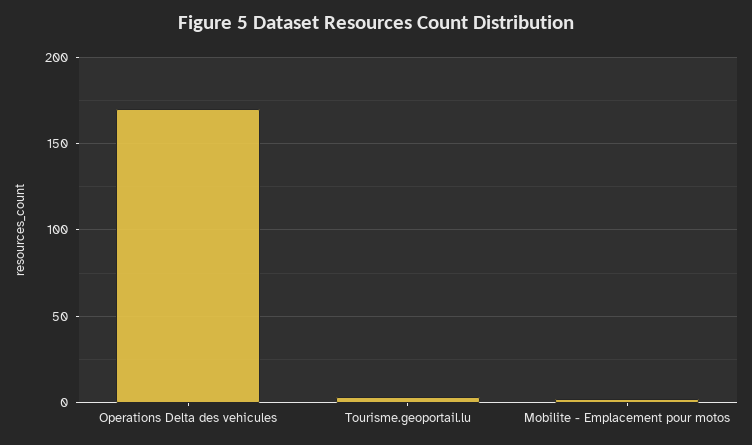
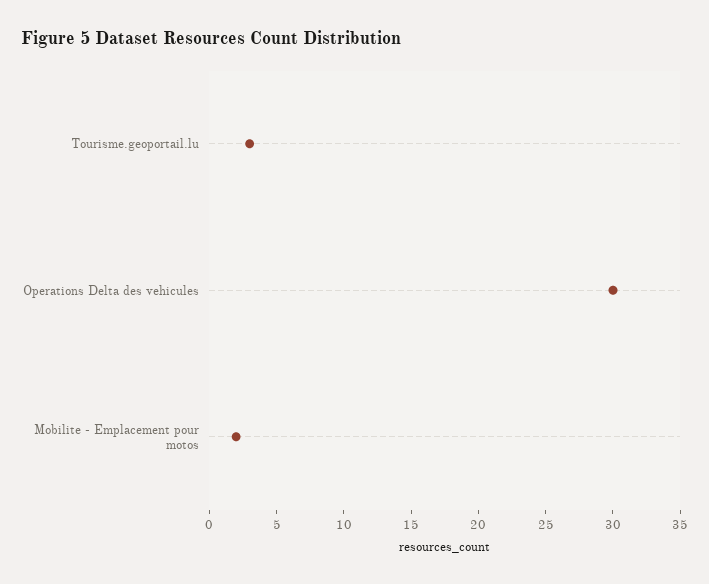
Operations Delta des vehicules: 170 -> 30

